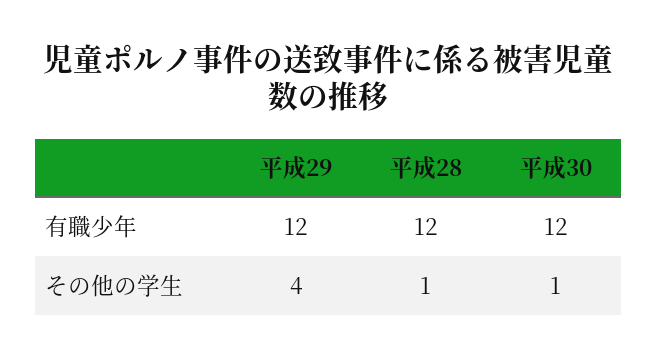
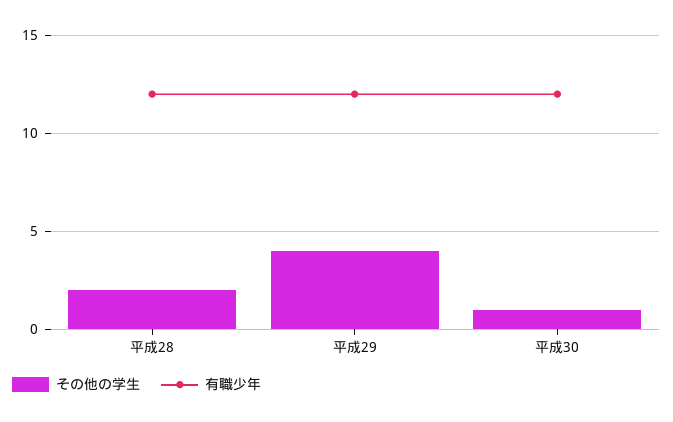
その他の学生, 平成28: 1 -> 2

